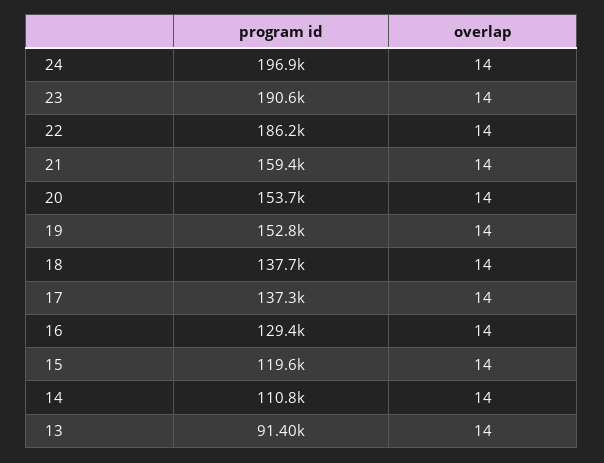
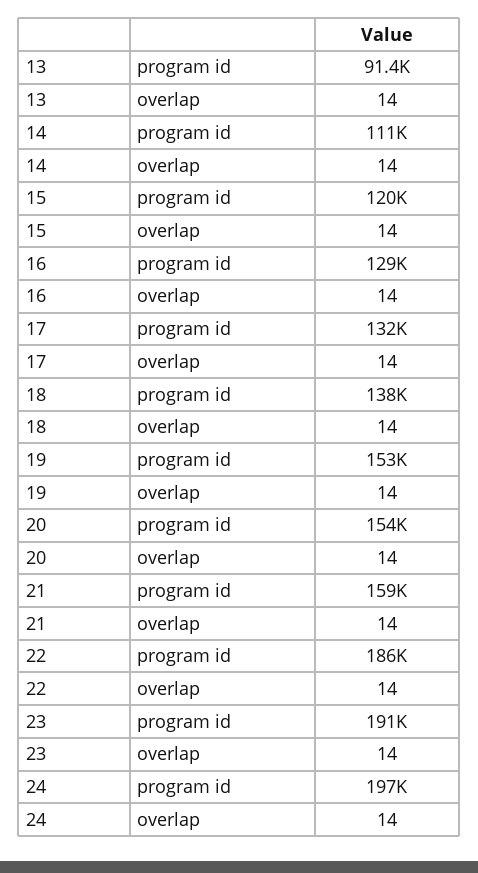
program id, 17: 137300 -> 132000

